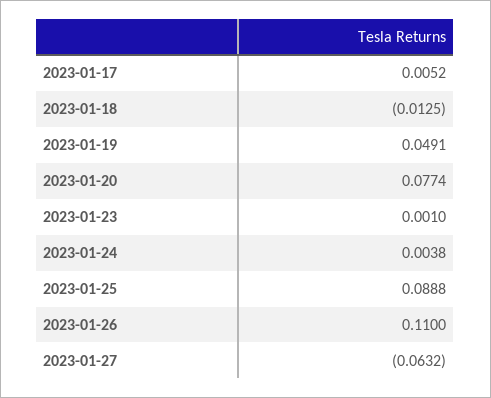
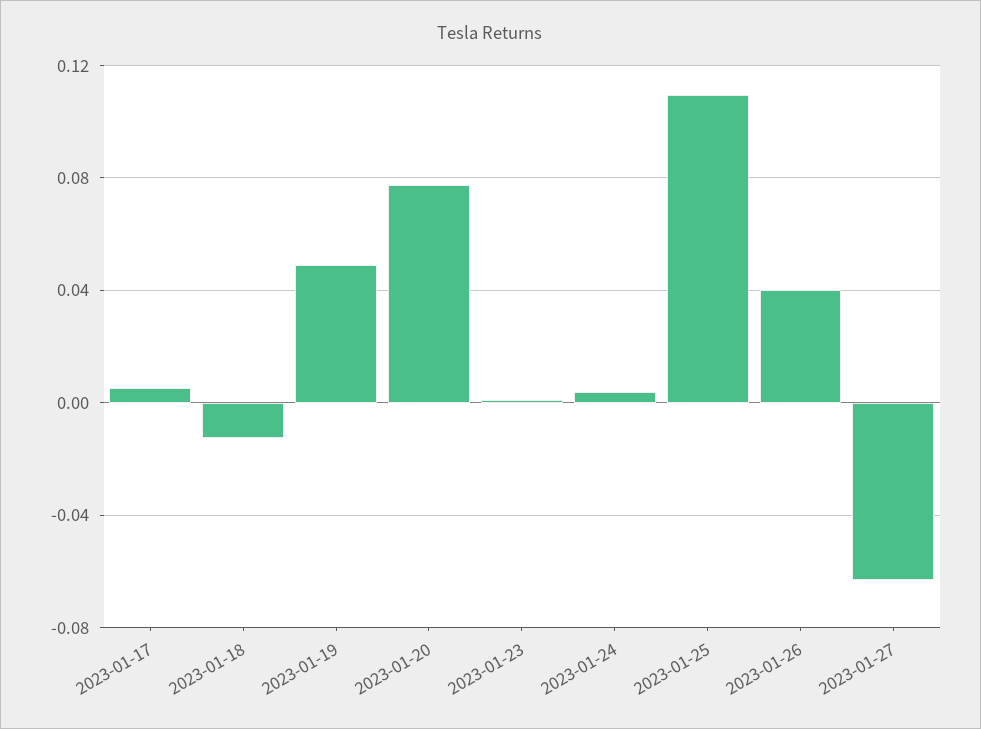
2023-01-25: 0.0888 -> 0.11
2023-01-26: 0.11 -> 0.04

